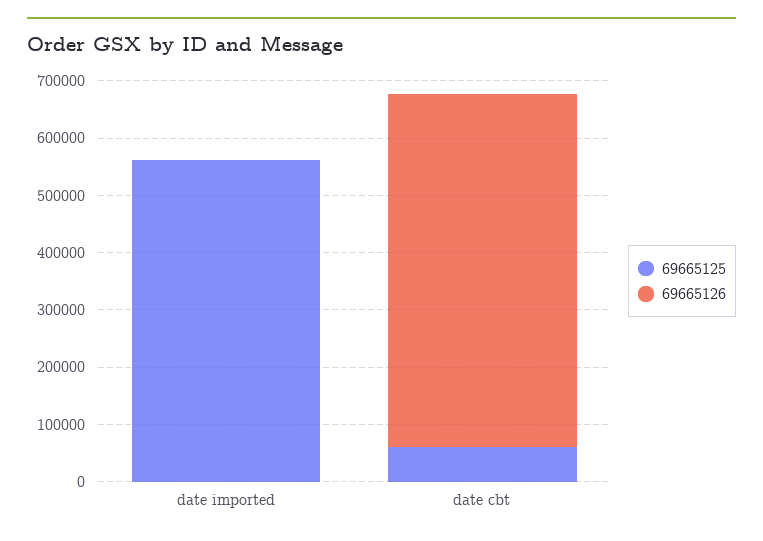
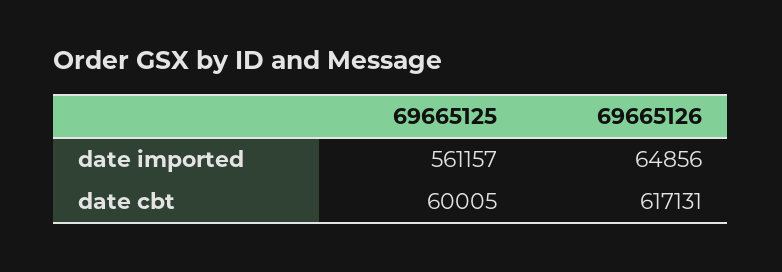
69665126, date imported: 0 -> 64856

